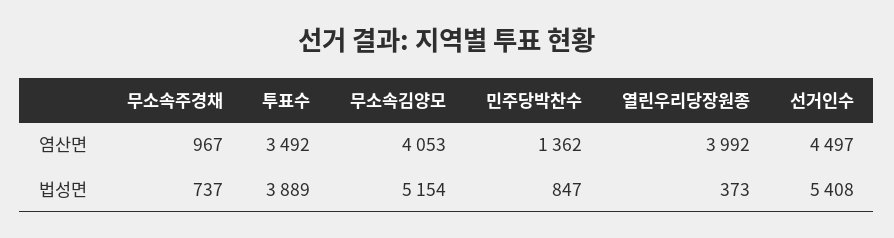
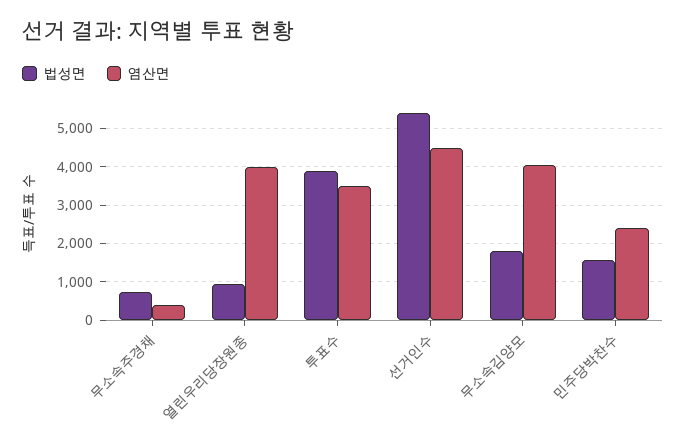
염산면, 무소속주경채: 967 -> 400
염산면, 민주당박찬수: 1362 -> 2400
법성면, 무소속김양모: 5154 -> 1800
법성면, 민주당박찬수: 847 -> 1600
법성면, 열린우리당장원종: 373 -> 1000

